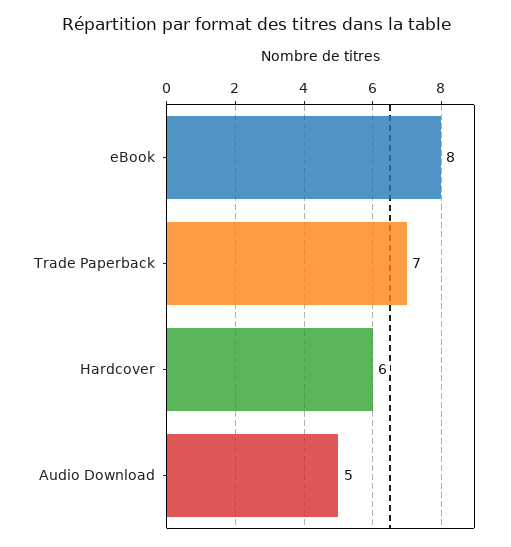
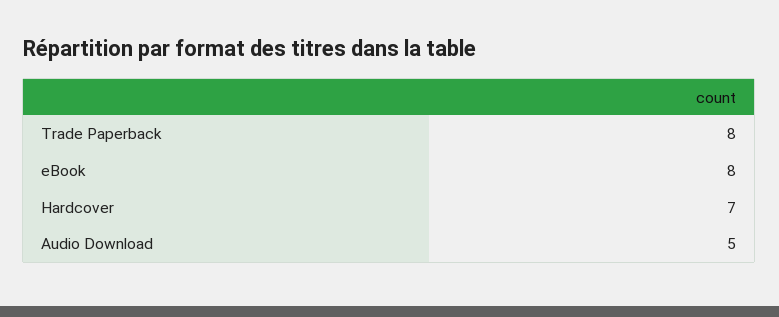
Trade Paperback: 7 -> 8
Hardcover: 6 -> 7

